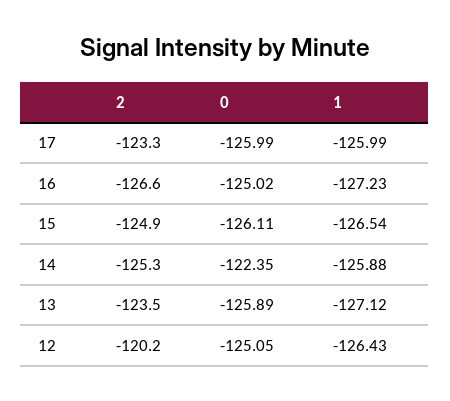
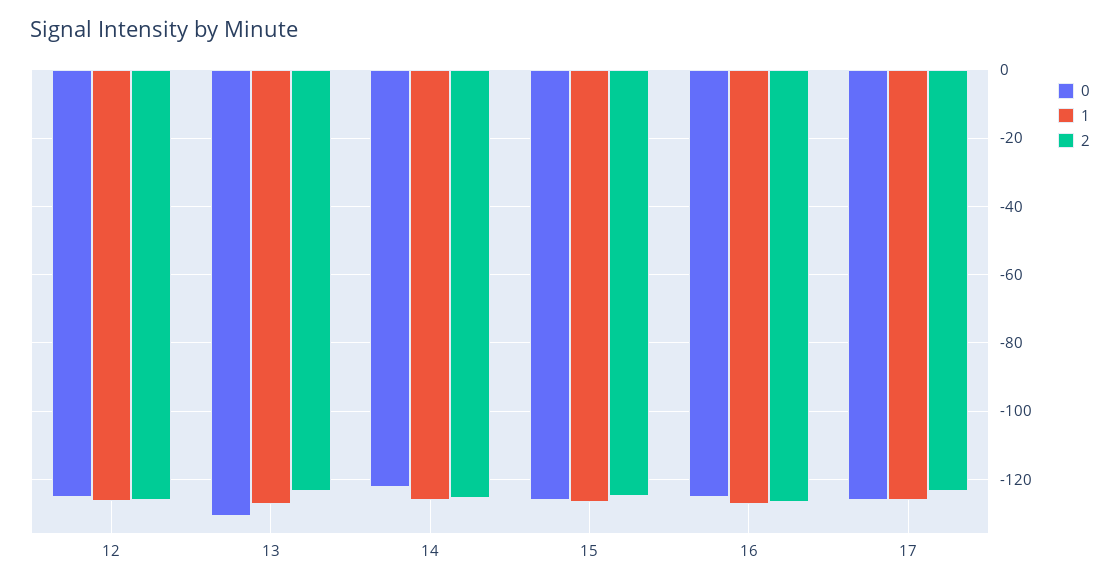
0, 13: -125.89 -> -130
2, 12: -120.2 -> -126

